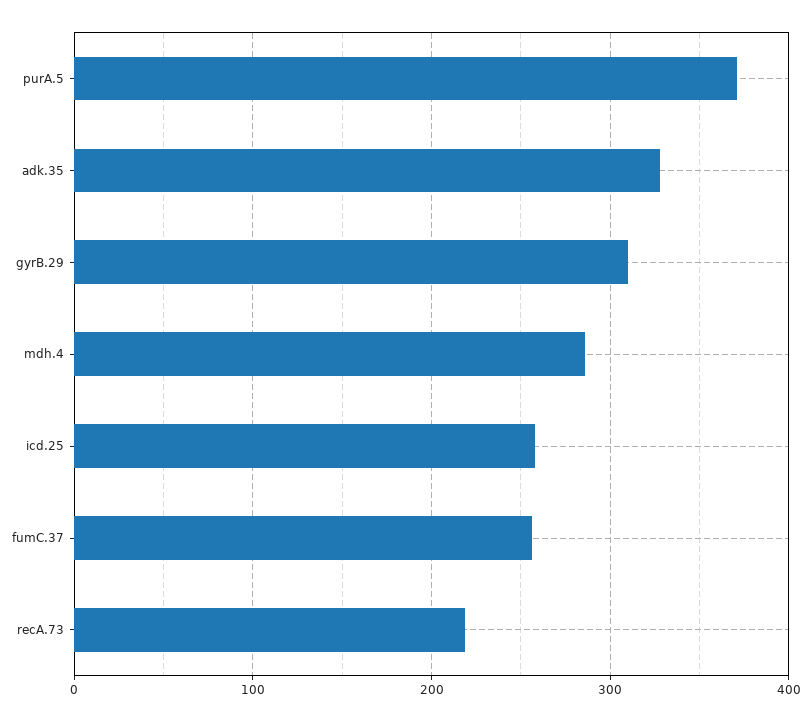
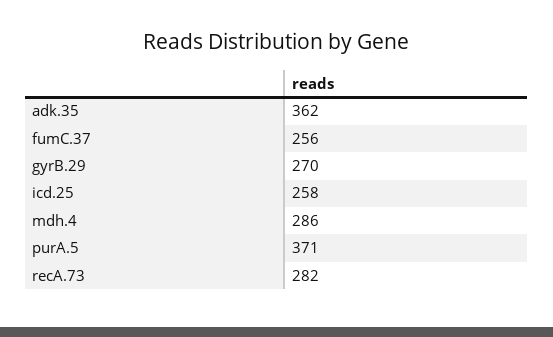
adk.35: 330 -> 362
gyrB.29: 310 -> 270
recA.73: 220 -> 282

